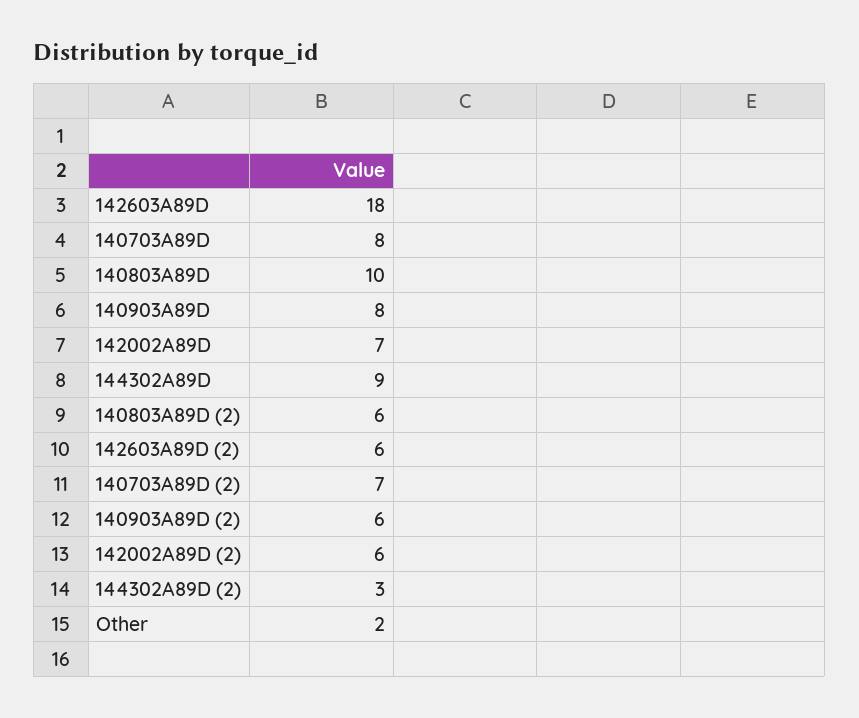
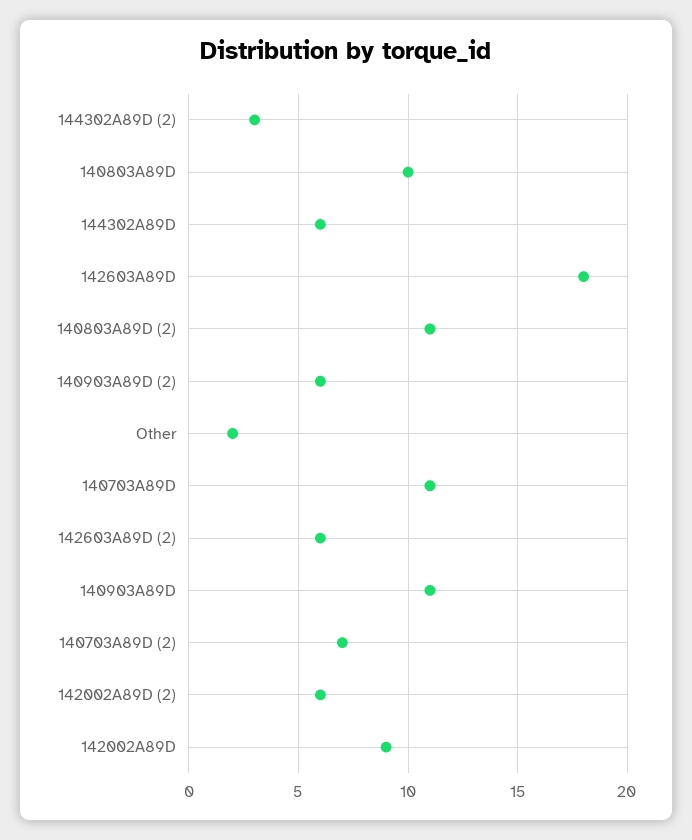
140703A89D: 8 -> 11
140903A89D: 8 -> 11
142002A89D: 7 -> 9
144302A89D: 9 -> 6
140803A89D (2): 6 -> 11

